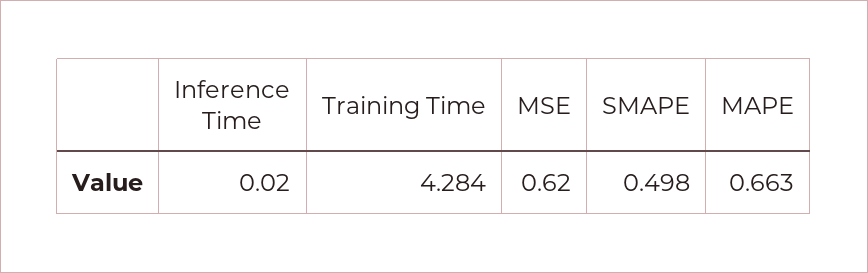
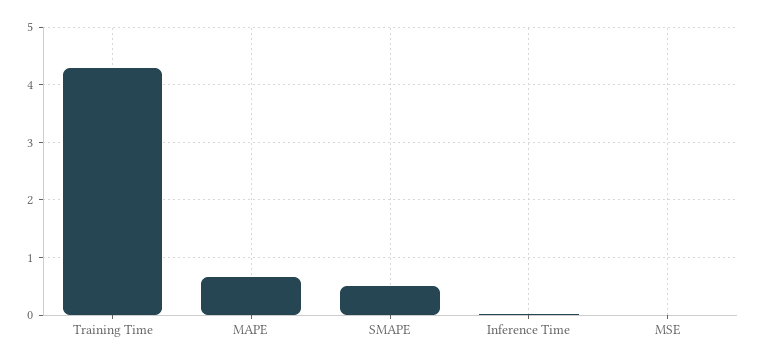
MSE: 0.62 -> 0

